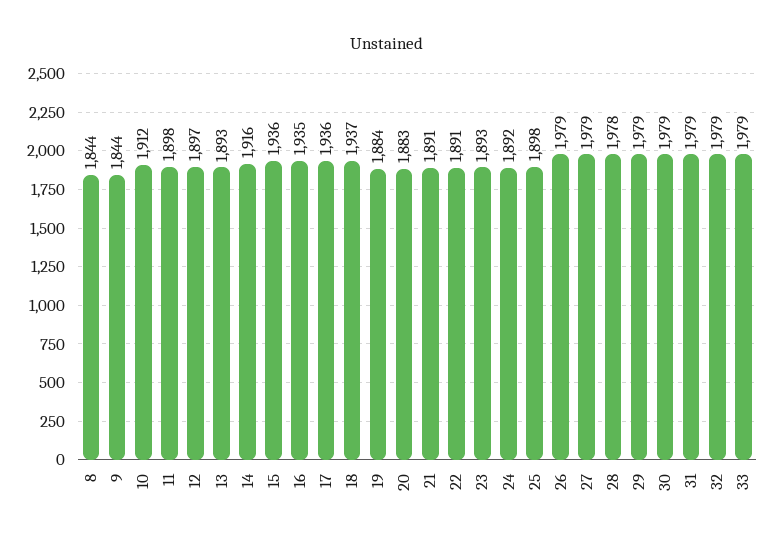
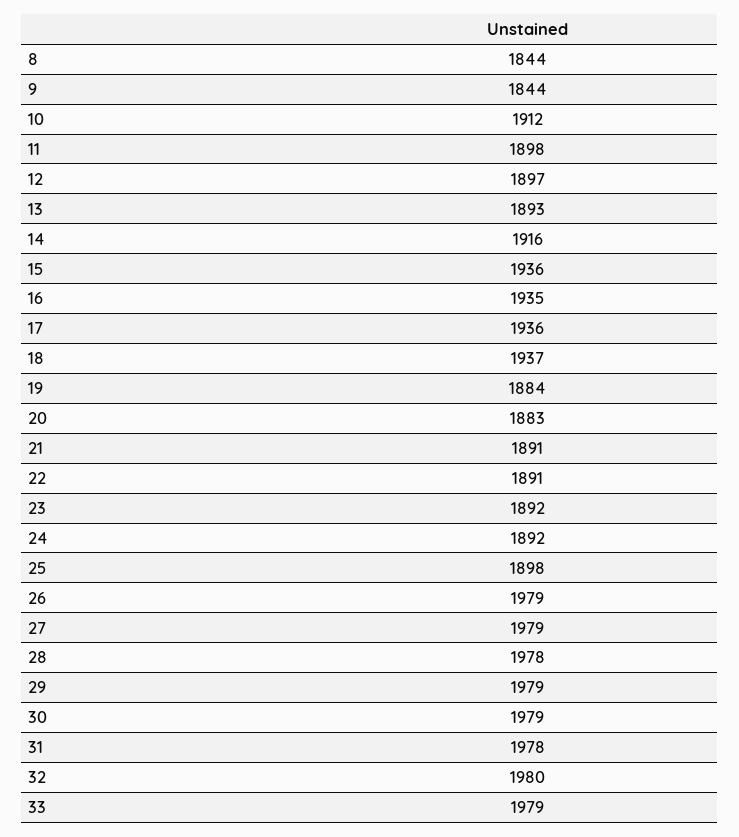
23: 1893 -> 1892
31: 1979 -> 1978
32: 1979 -> 1980

